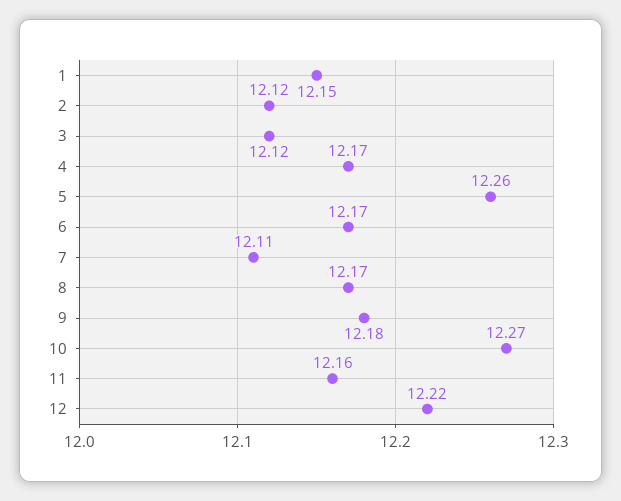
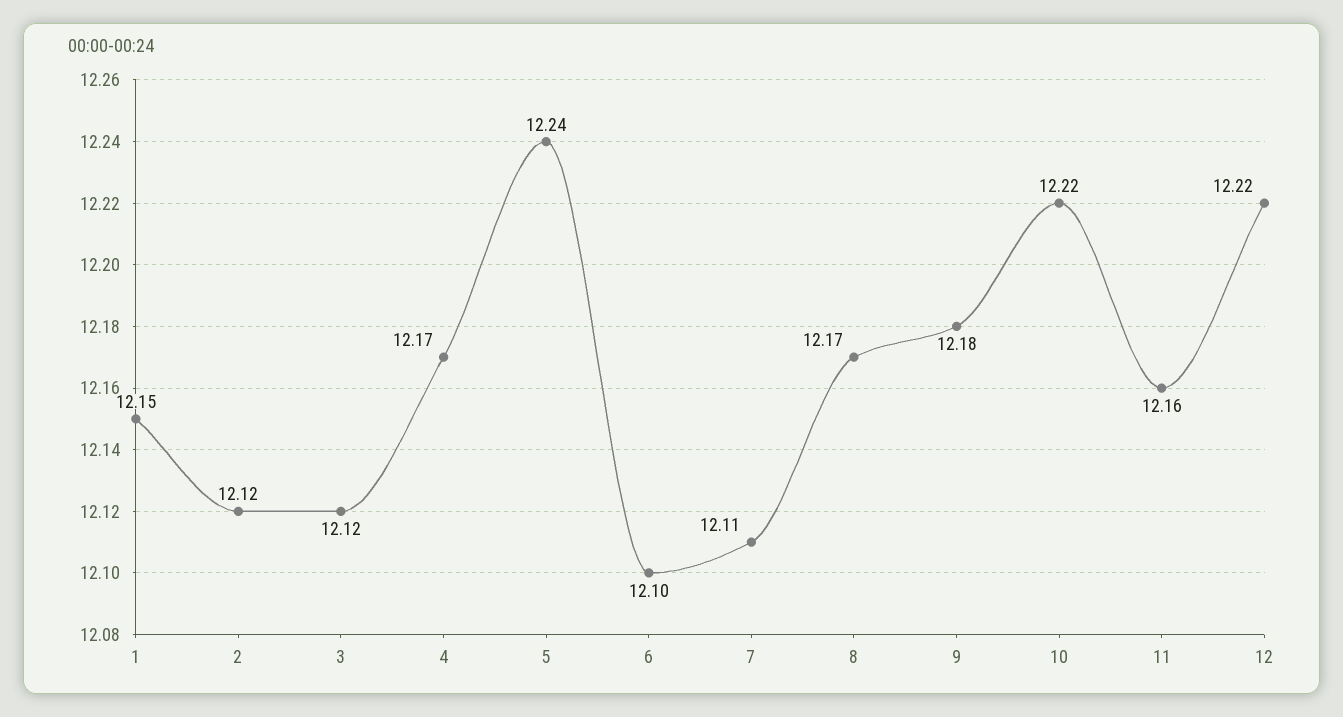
5: 12.26 -> 12.24
6: 12.17 -> 12.1
10: 12.27 -> 12.22

